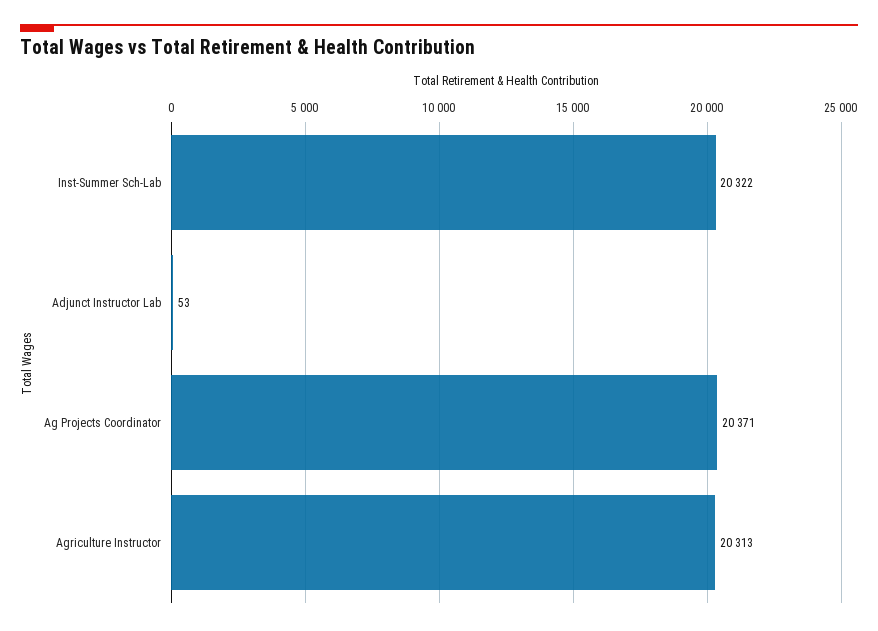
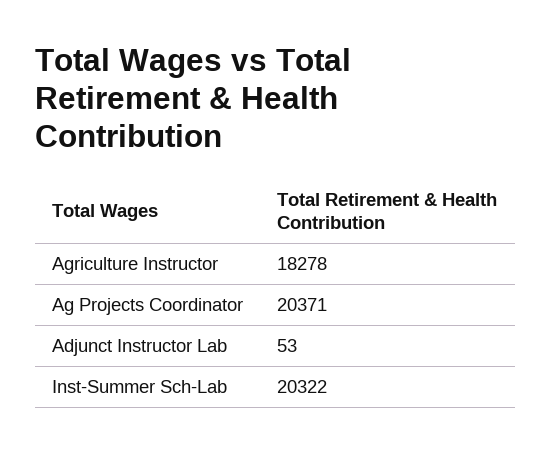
Agriculture Instructor: 20313 -> 18278

